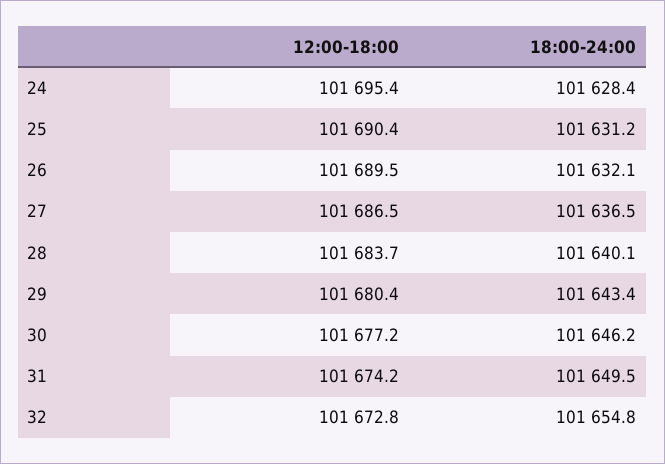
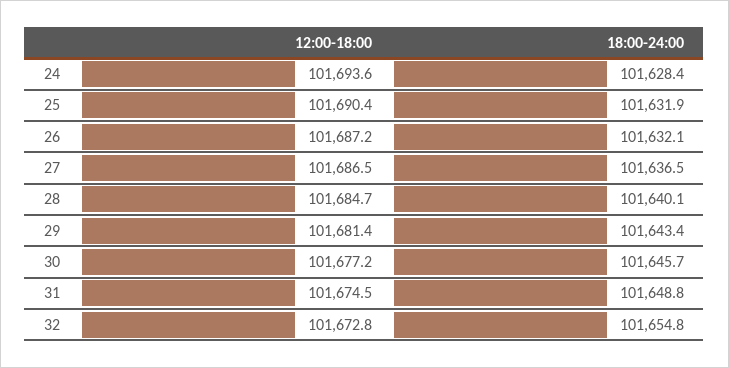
12:00-18:00, 24: 101695.4 -> 101693.6
18:00-24:00, 25: 101631.2 -> 101631.9
12:00-18:00, 26: 101689.5 -> 101687.2
12:00-18:00, 28: 101683.7 -> 101684.7
12:00-18:00, 29: 101680.4 -> 101681.4
18:00-24:00, 30: 101646.2 -> 101645.7
12:00-18:00, 31: 101674.2 -> 101674.5
18:00-24:00, 31: 101649.5 -> 101648.8

